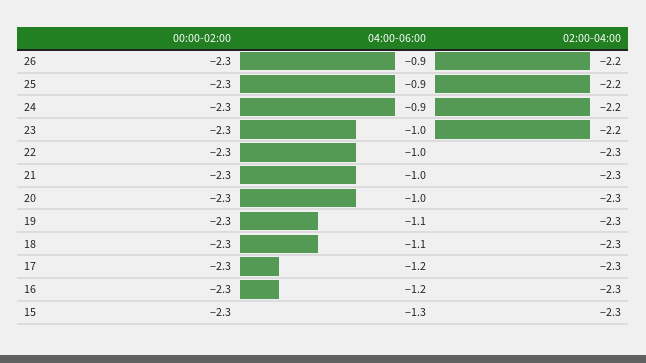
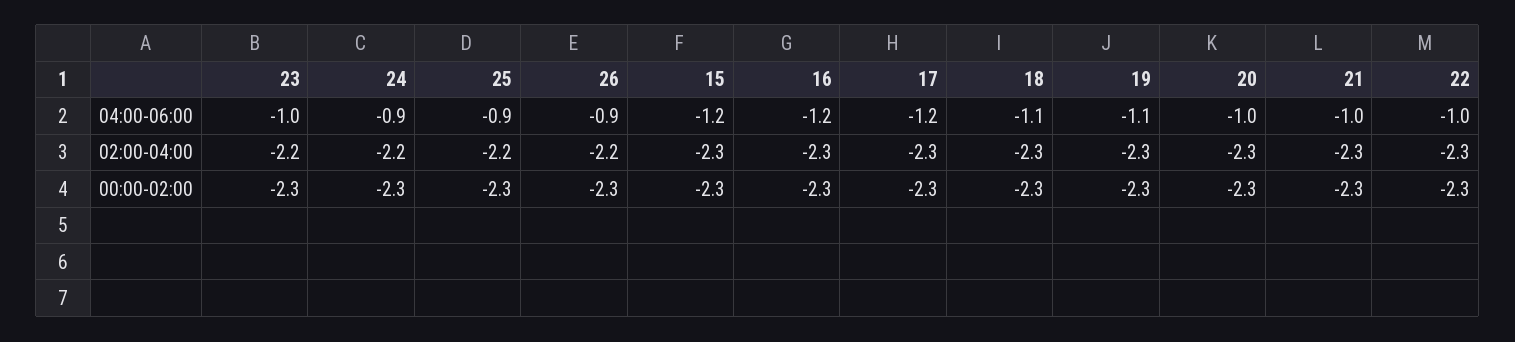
04:00-06:00, 15: -1.3 -> -1.2

